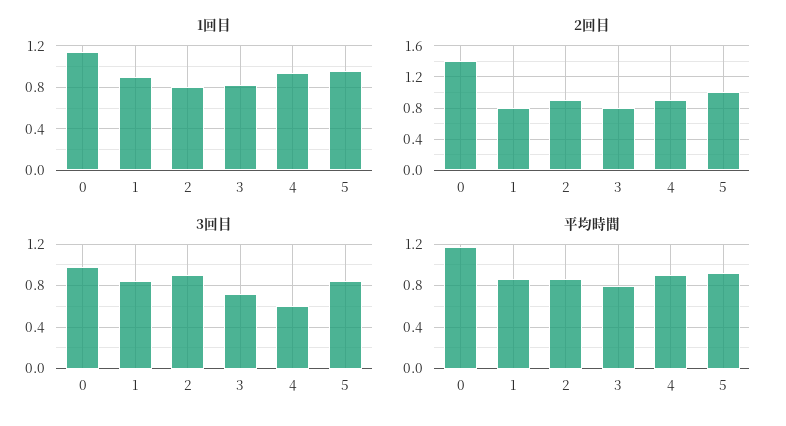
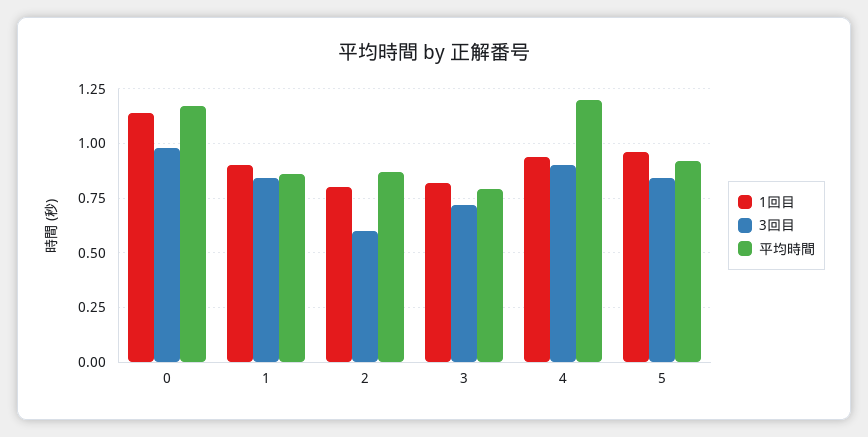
2回目, 0: 1.4 -> none
2回目, 1: 0.8 -> none
2回目, 2: 0.9 -> none
2回目, 3: 0.8 -> none
2回目, 4: 0.9 -> none
2回目, 5: 1 -> none
3回目, 2: 0.9 -> 0.6
3回目, 4: 0.6 -> 0.9
平均時間, 4: 0.9 -> 1.2

